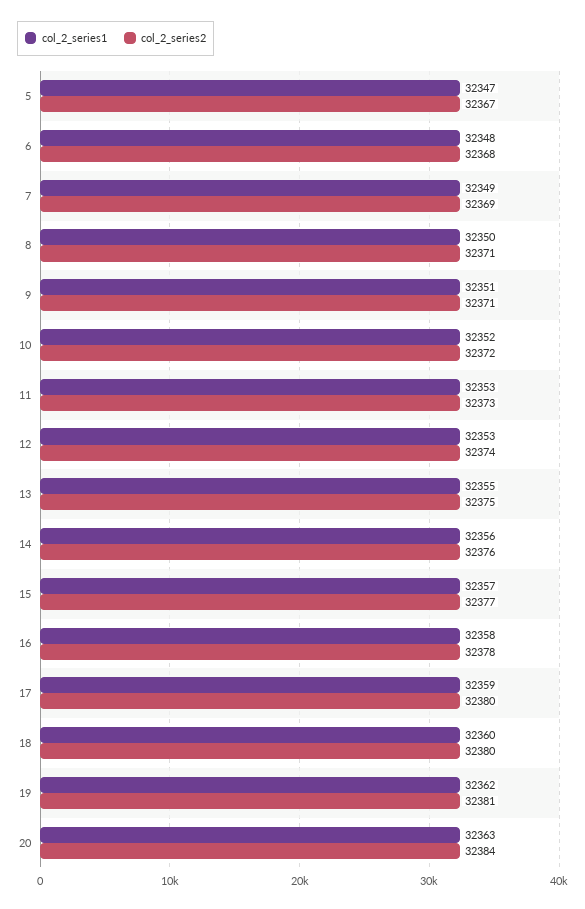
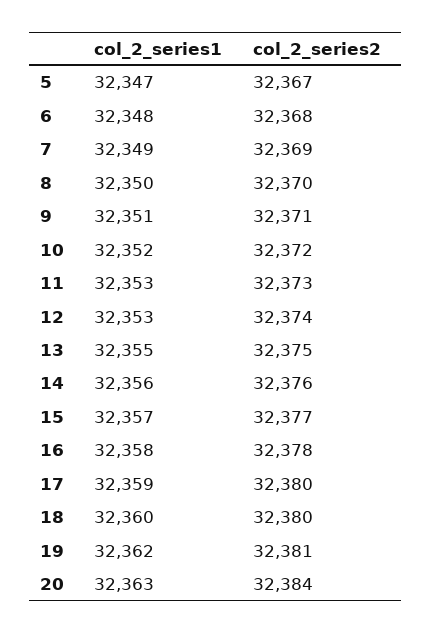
col_2_series2, 8: 32371 -> 32370

